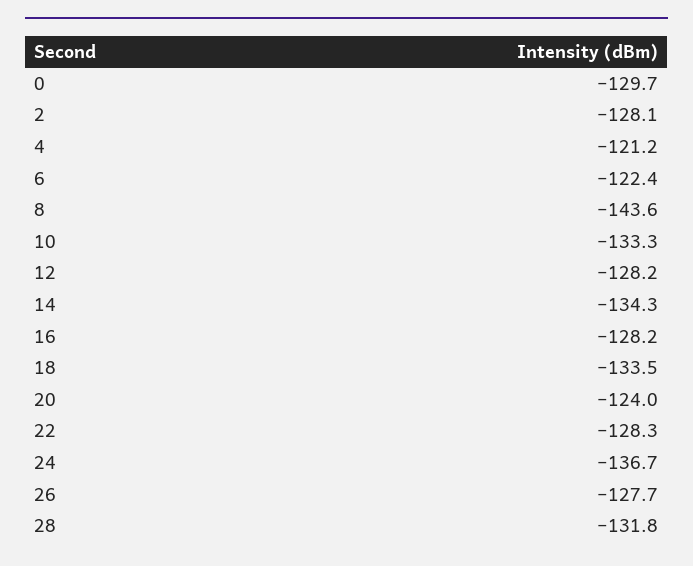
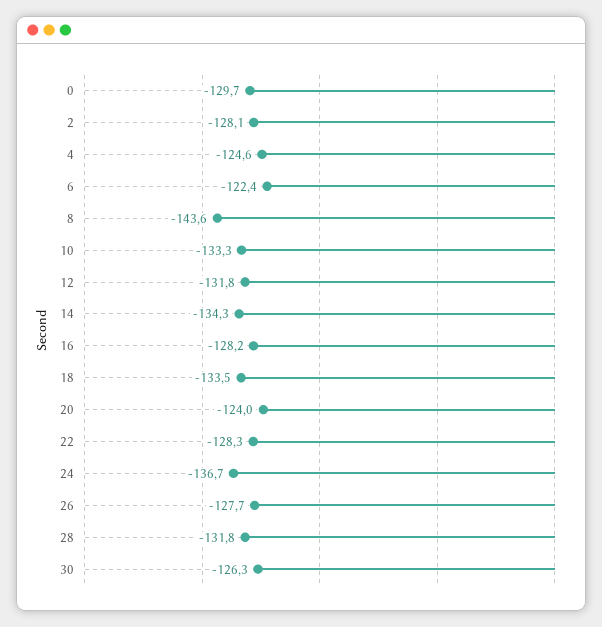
4: -121.2 -> -124.6
12: -128.2 -> -131.8
30: none -> -126.3

